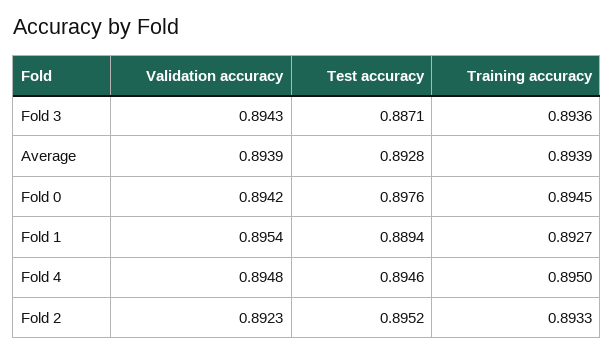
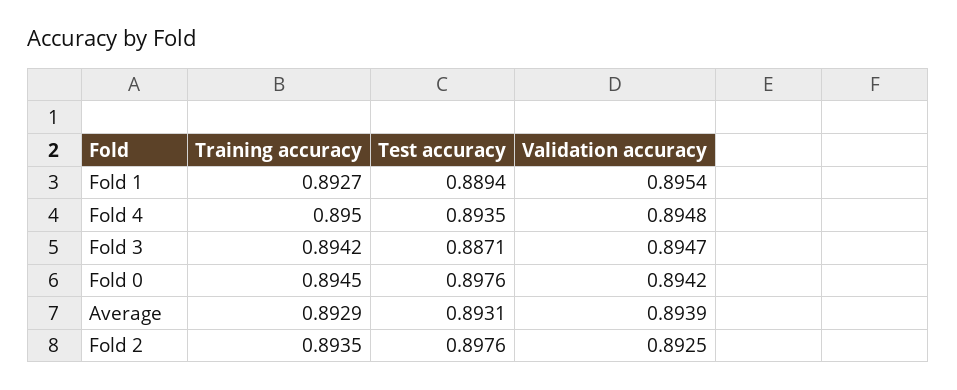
Validation accuracy, Fold 3: 0.8943 -> 0.8947
Training accuracy, Fold 3: 0.8936 -> 0.8942
Test accuracy, Average: 0.8928 -> 0.8931
Training accuracy, Average: 0.8939 -> 0.8929
Test accuracy, Fold 4: 0.8946 -> 0.8935
Validation accuracy, Fold 2: 0.8923 -> 0.8925
Test accuracy, Fold 2: 0.8952 -> 0.8976
Training accuracy, Fold 2: 0.8933 -> 0.8935

